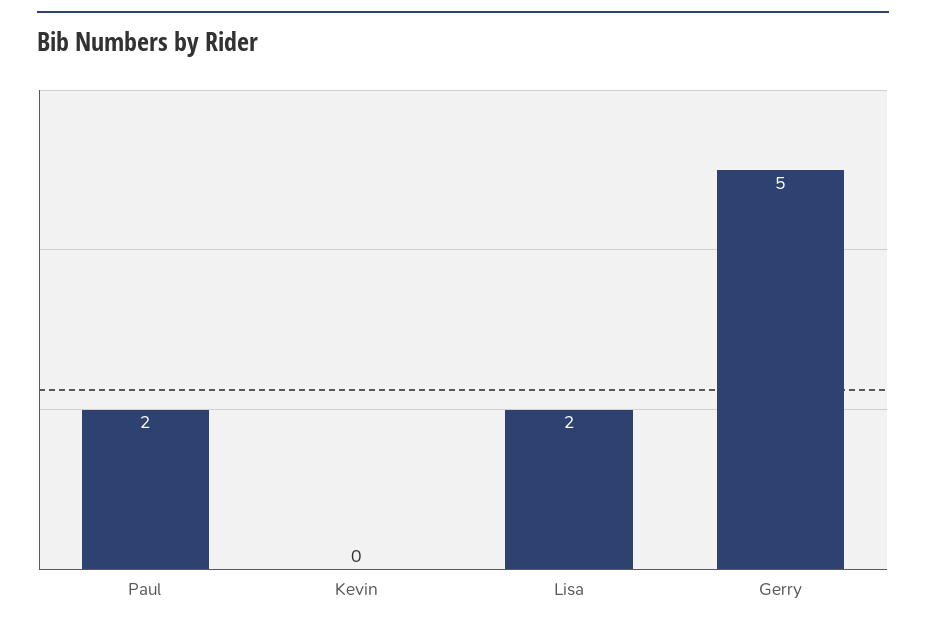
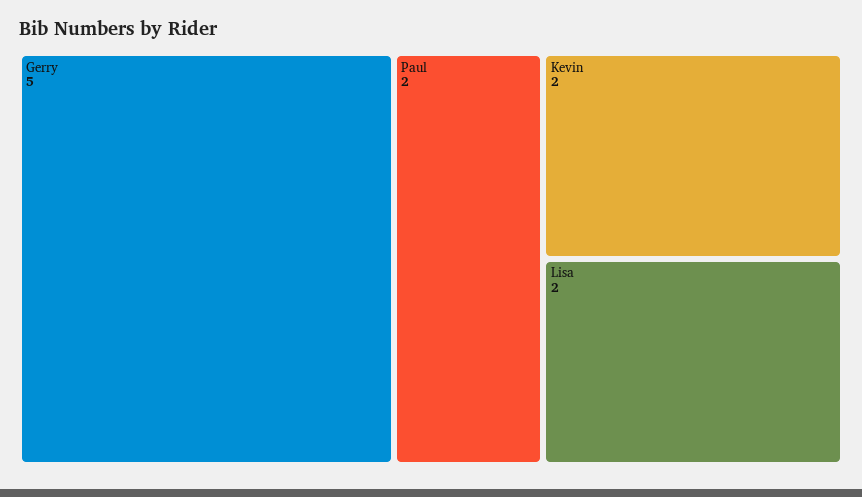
Kevin: 0 -> 2

